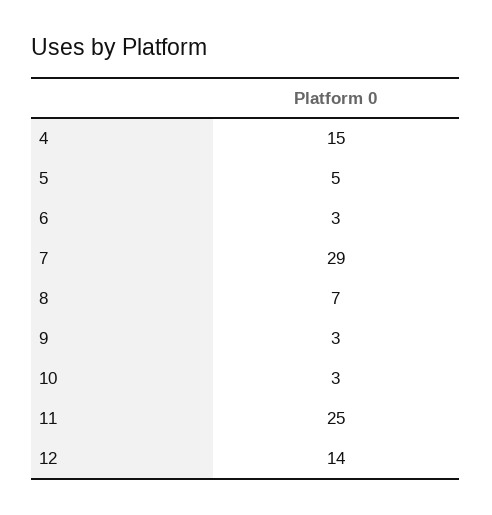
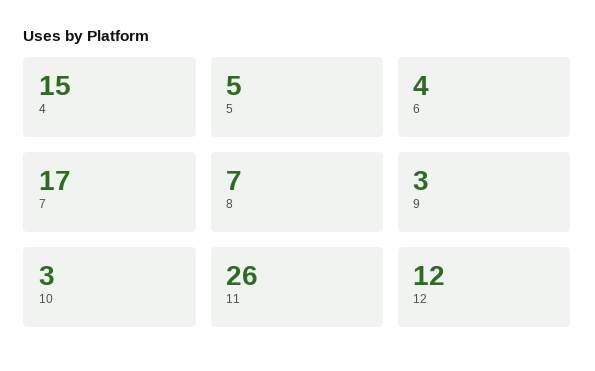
6: 3 -> 4
7: 29 -> 17
11: 25 -> 26
12: 14 -> 12

